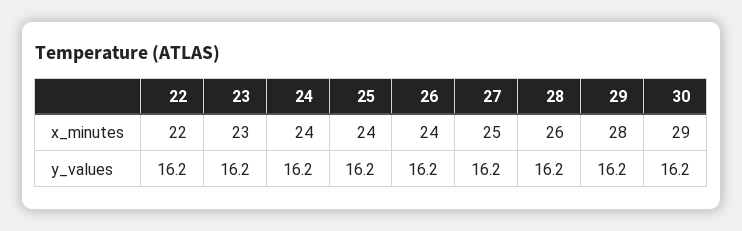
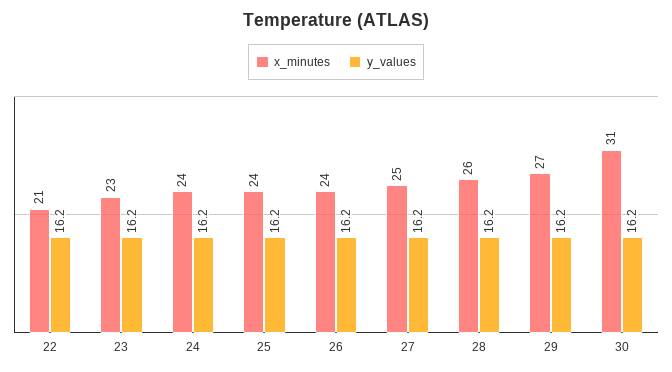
x_minutes, 22: 22 -> 21
x_minutes, 29: 28 -> 27
x_minutes, 30: 29 -> 31

